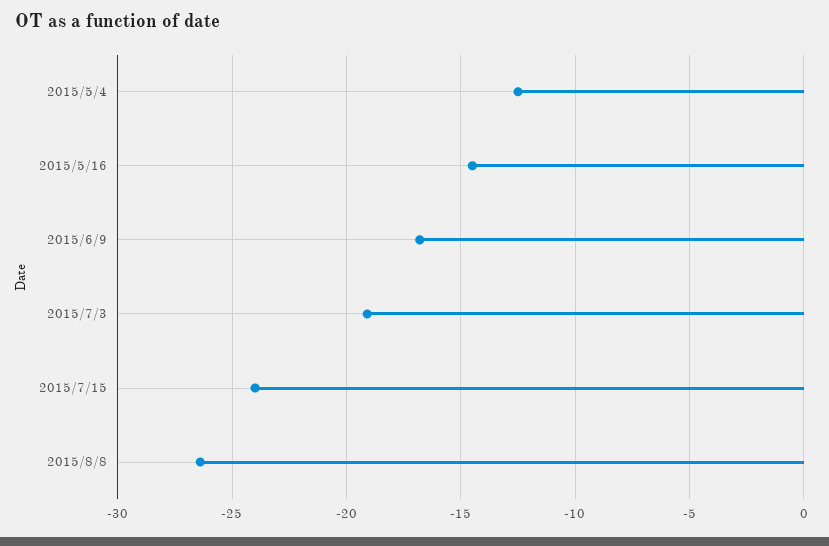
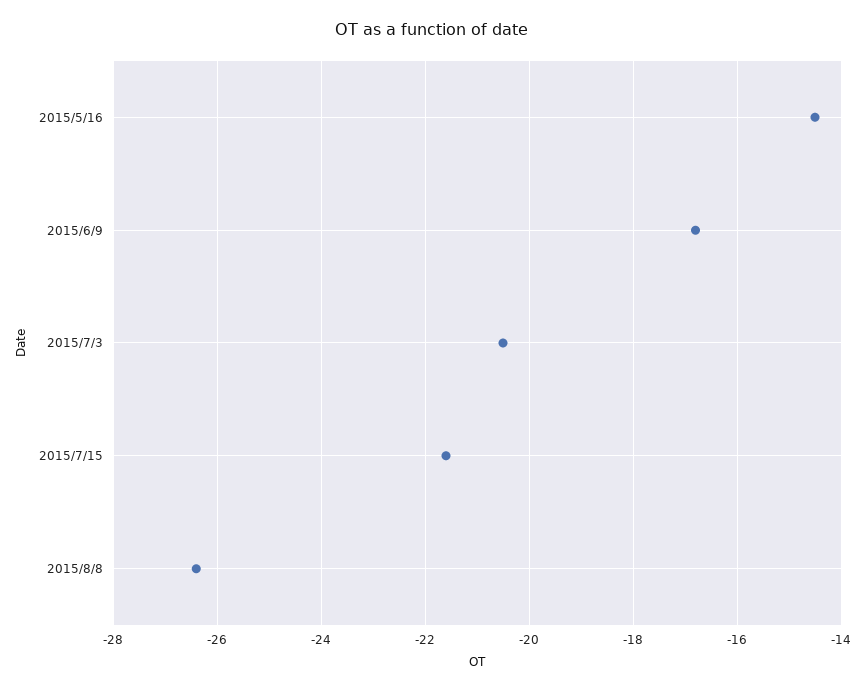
2015/5/4: -12.5 -> none
2015/7/3: -19 -> -20.5
2015/7/15: -24 -> -21.5

